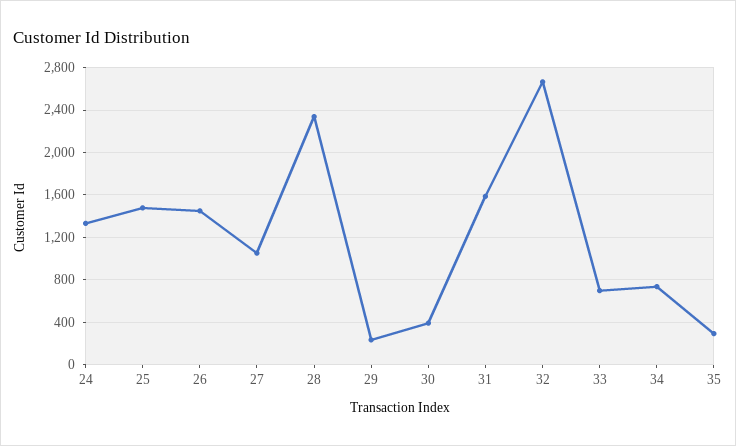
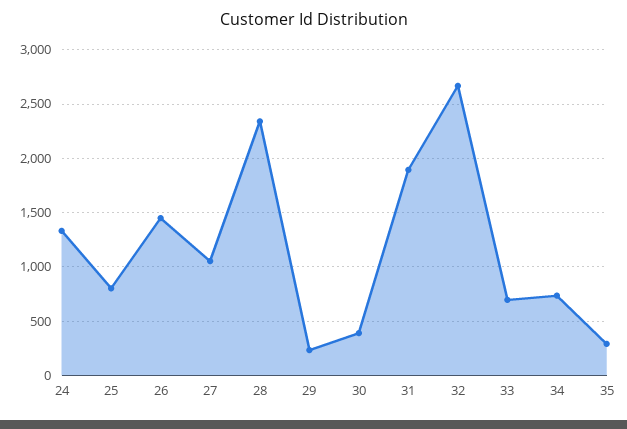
25: 1500 -> 800
31: 1600 -> 1900

